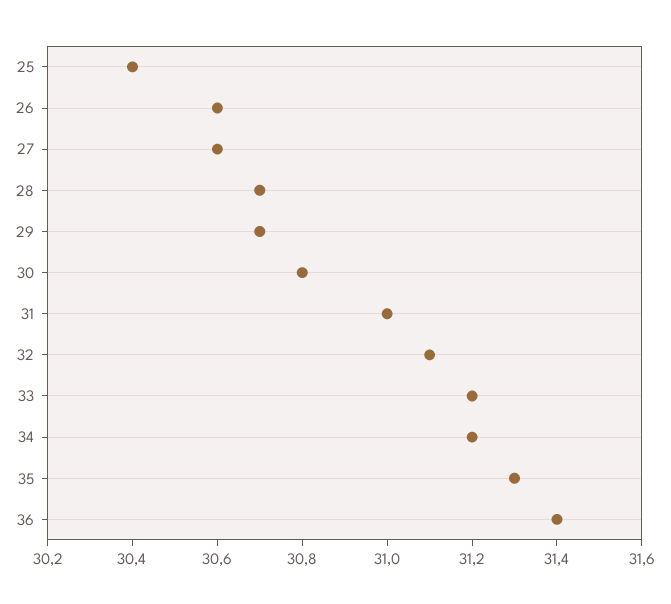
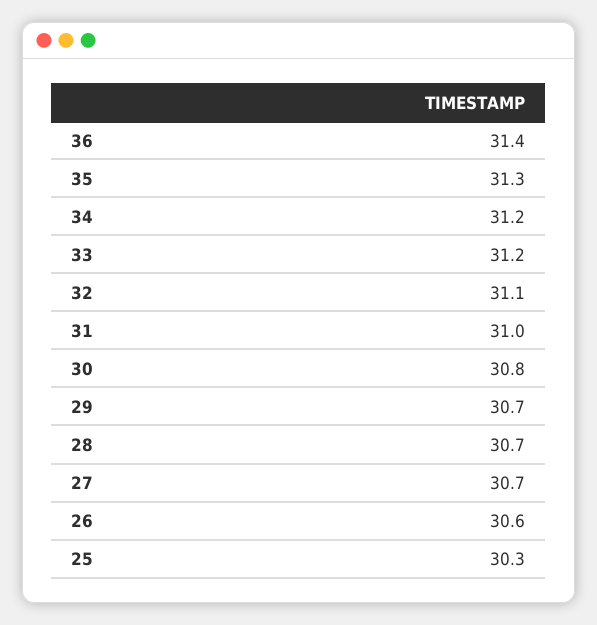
25: 30.4 -> 30.3
27: 30.6 -> 30.7

